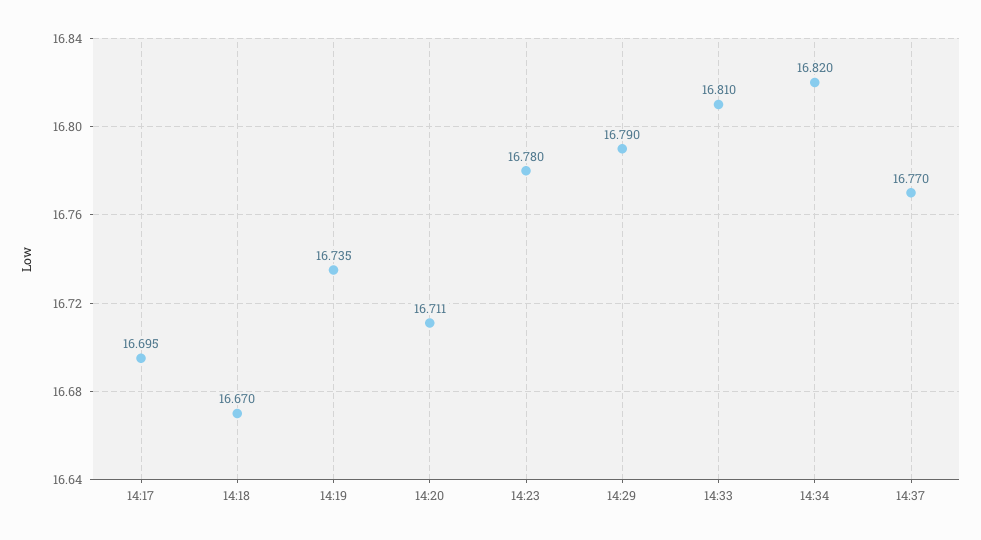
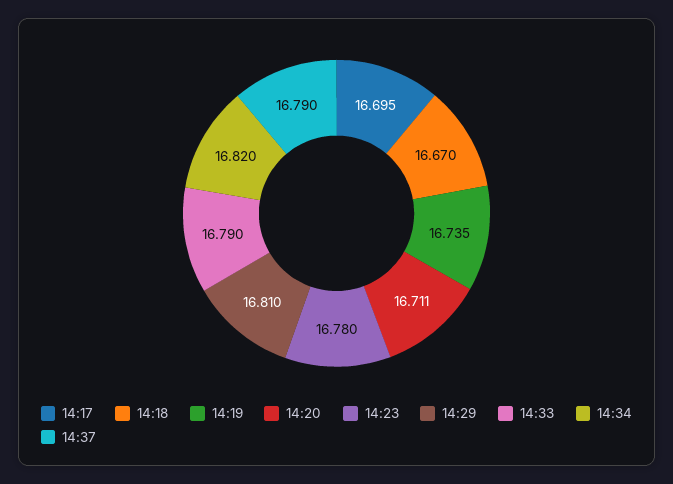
14:29: 16.79 -> 16.81
14:33: 16.81 -> 16.79
14:37: 16.77 -> 16.79

